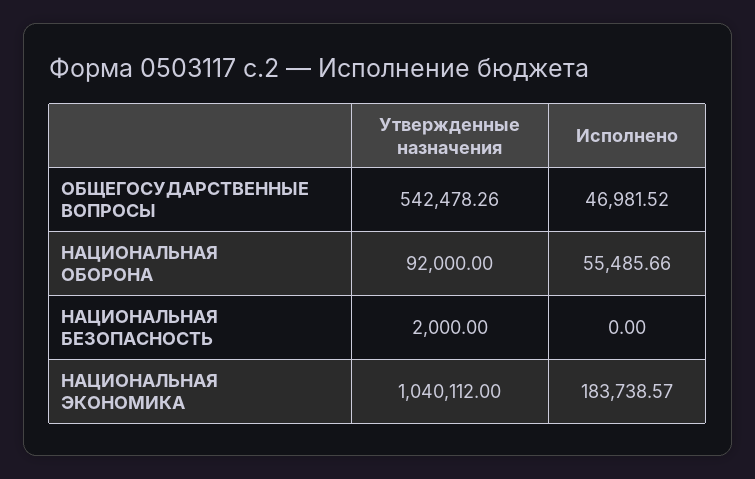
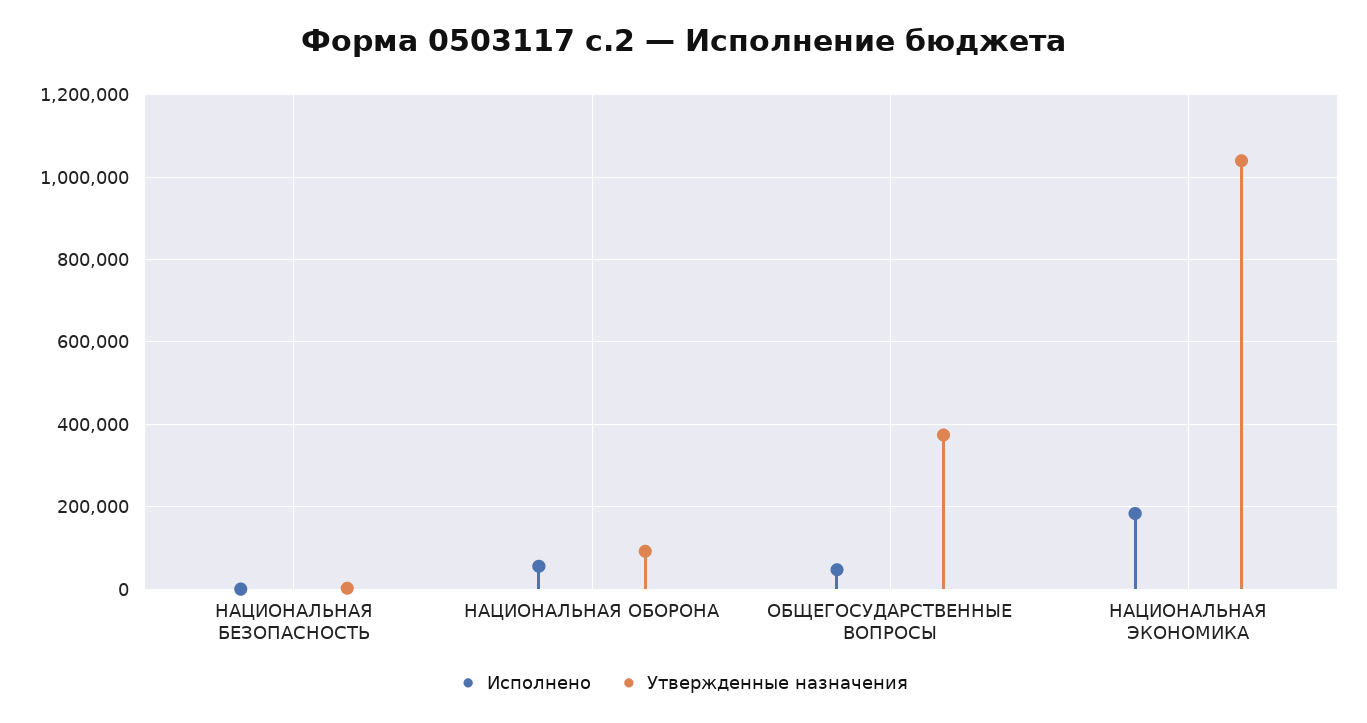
Утвержденные назначения, ОБЩЕГОСУДАРСТВЕННЫЕ ВОПРОСЫ: 542478.26 -> 380000

